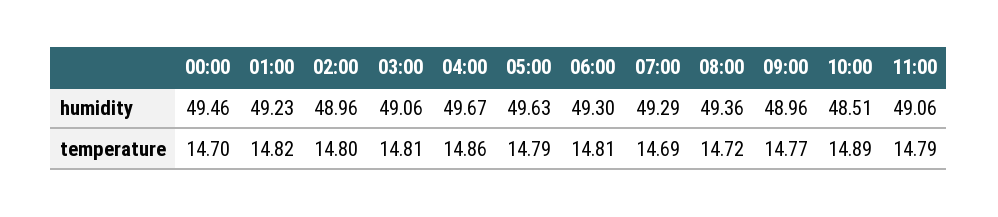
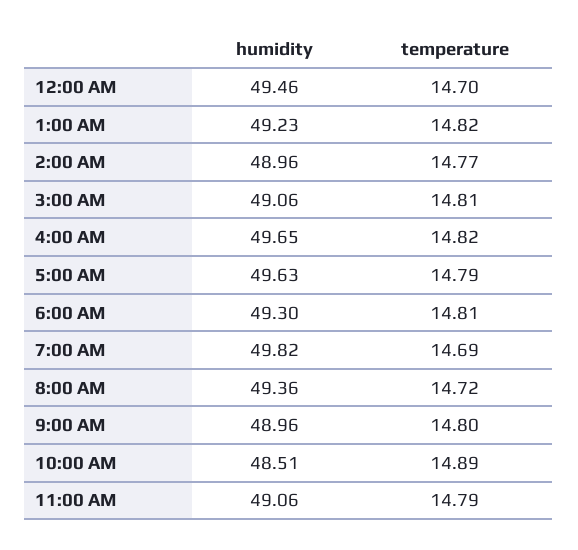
04:00, humidity: 49.67 -> 49.65
07:00, humidity: 49.29 -> 49.82
02:00, temperature: 14.8 -> 14.77
04:00, temperature: 14.86 -> 14.82
09:00, temperature: 14.77 -> 14.8

